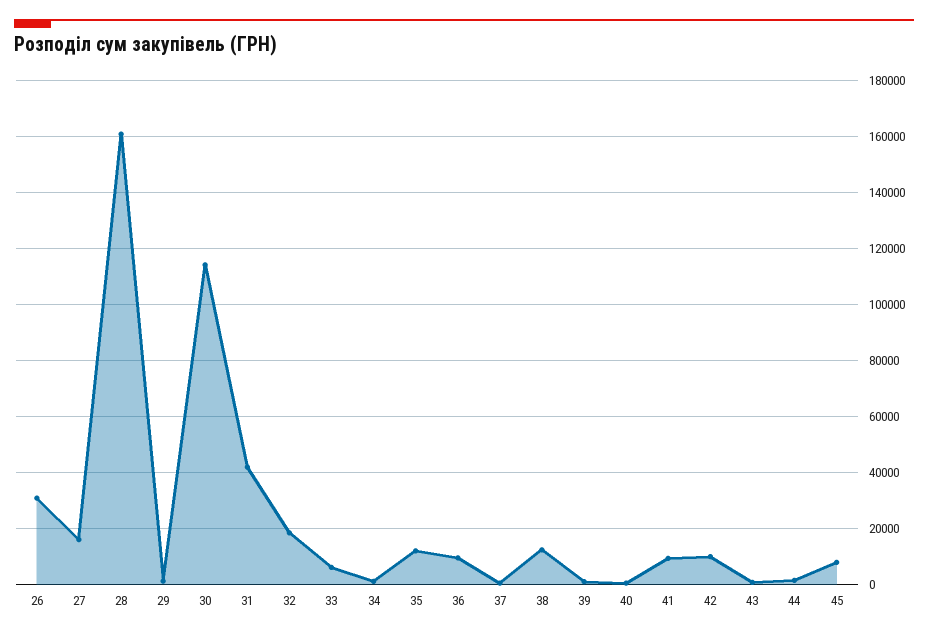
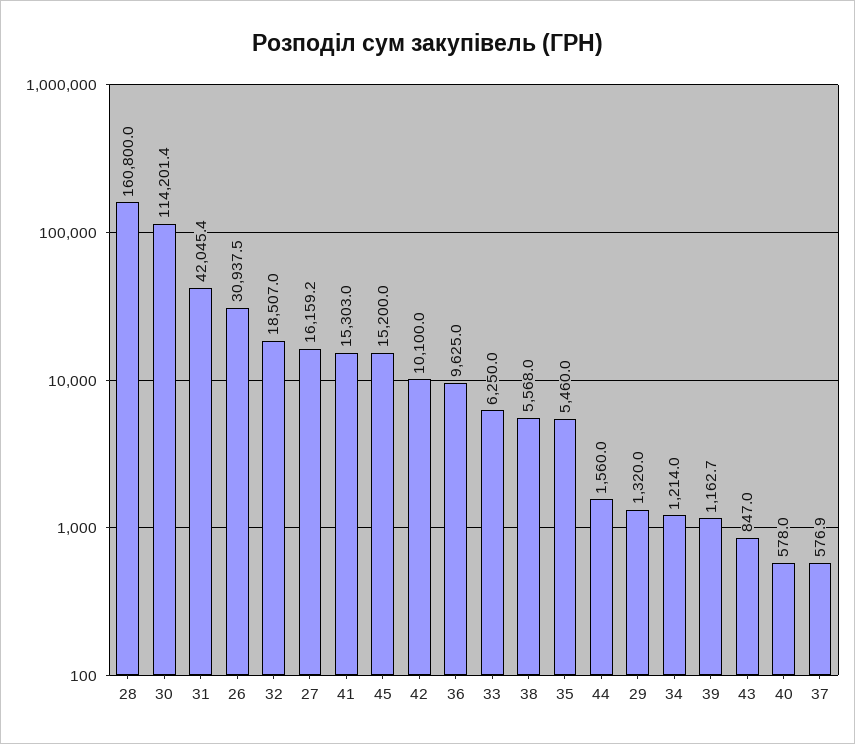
35: 12500 -> 5460
38: 12500 -> 5568
41: 10000 -> 15303
45: 7500 -> 15200

